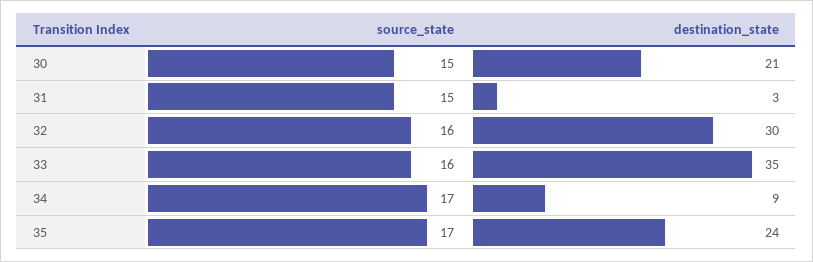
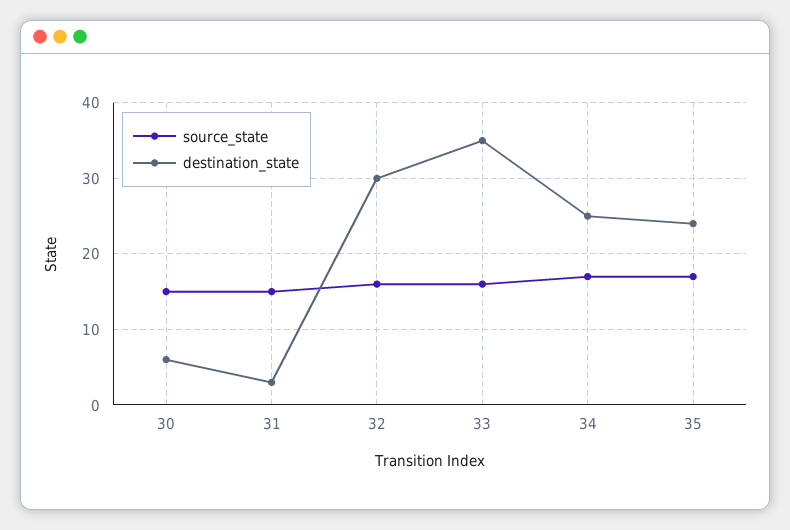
destination_state, 30: 21 -> 6
destination_state, 34: 9 -> 25

